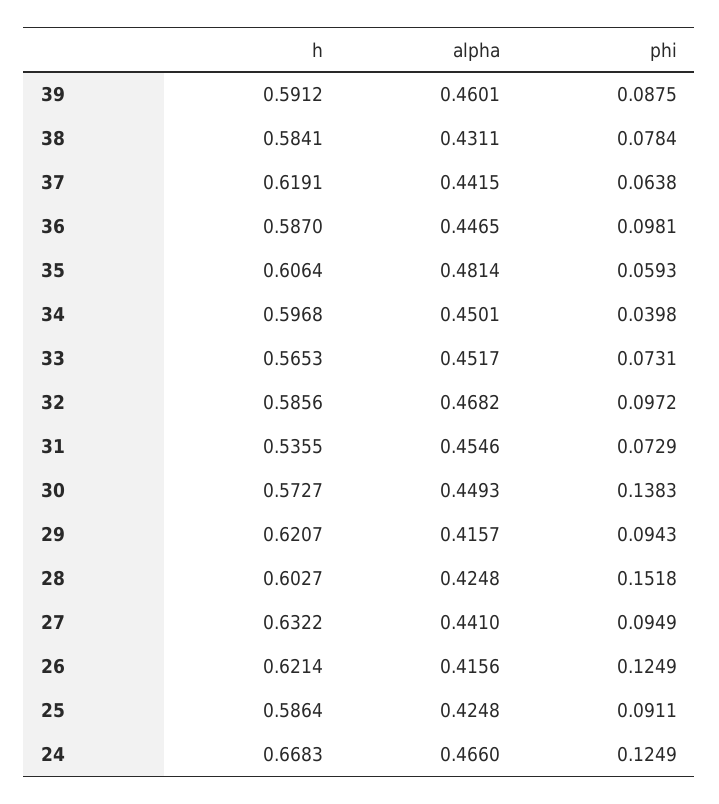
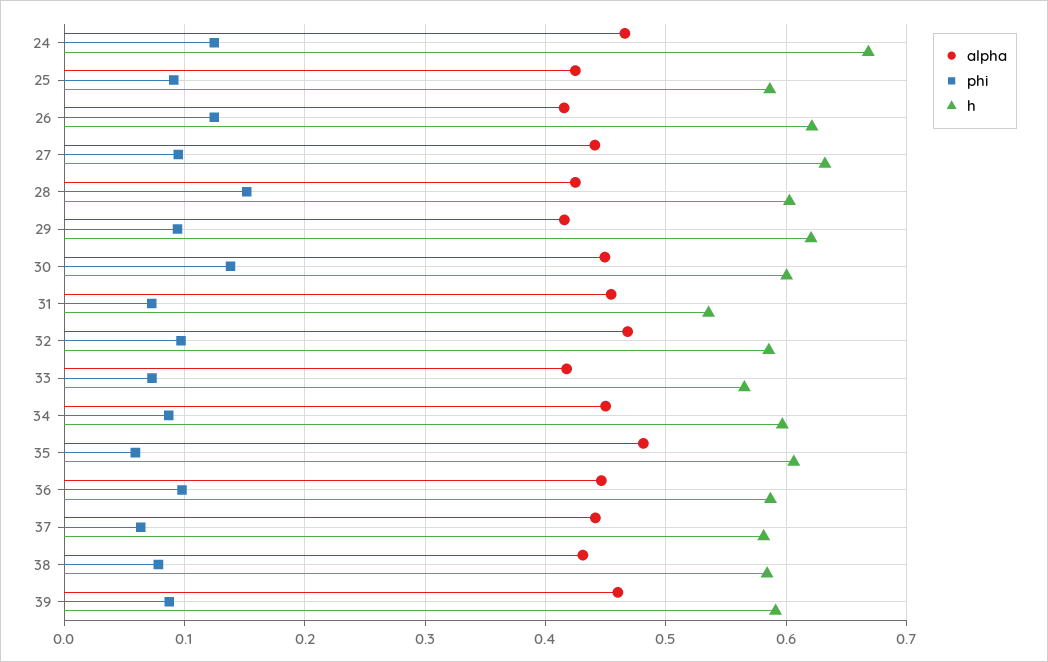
h, 37: 0.6191 -> 0.58
phi, 34: 0.0398 -> 0.09
alpha, 33: 0.4517 -> 0.42
h, 30: 0.5727 -> 0.6

